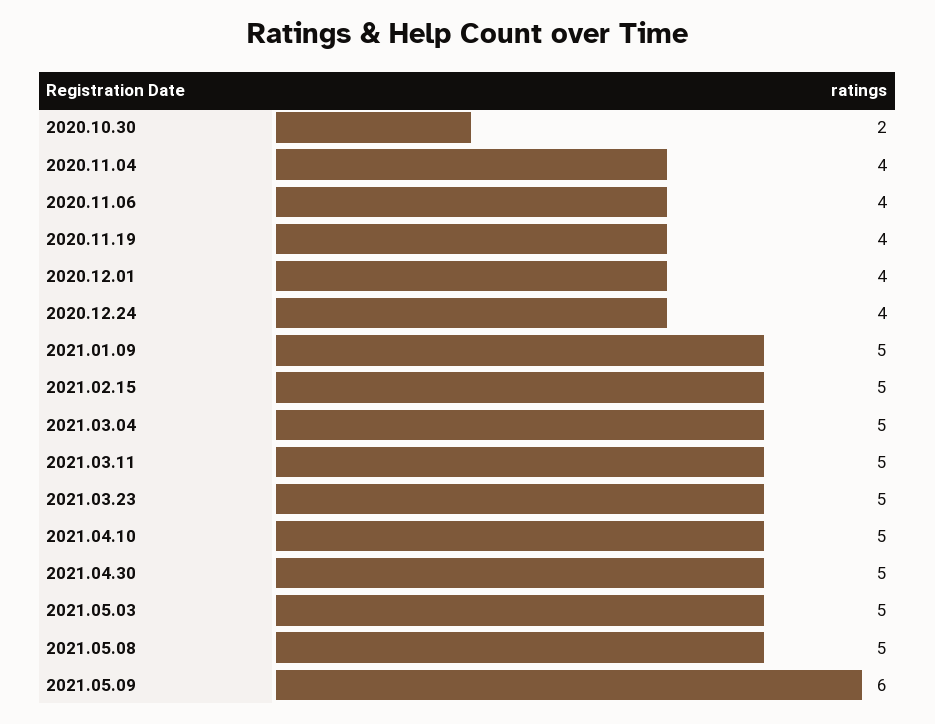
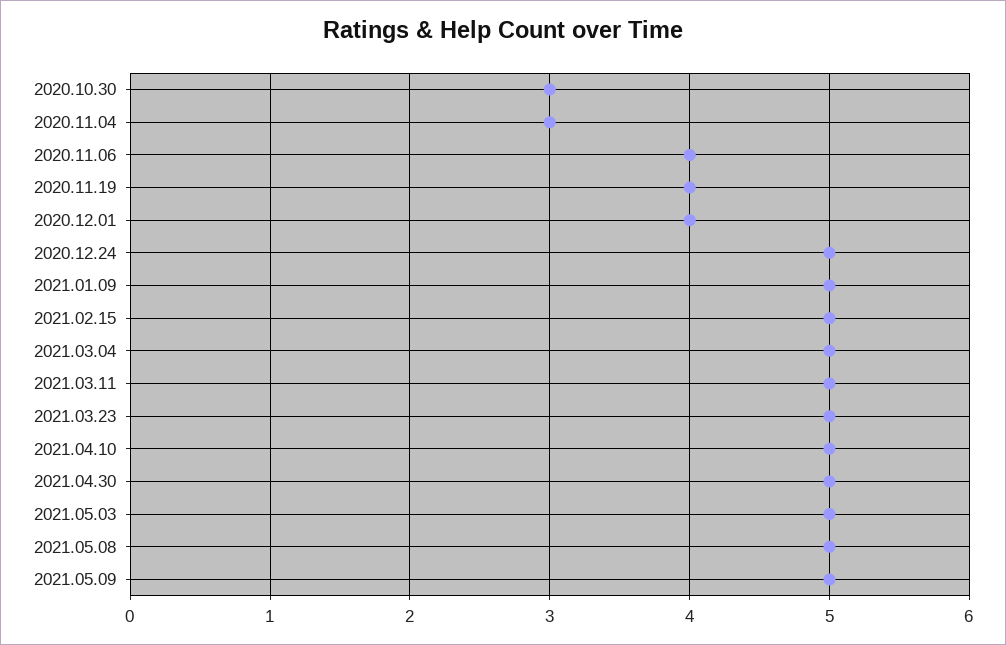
2020.10.30: 2 -> 3
2020.11.04: 4 -> 3
2020.12.24: 4 -> 5
2021.05.09: 6 -> 5

